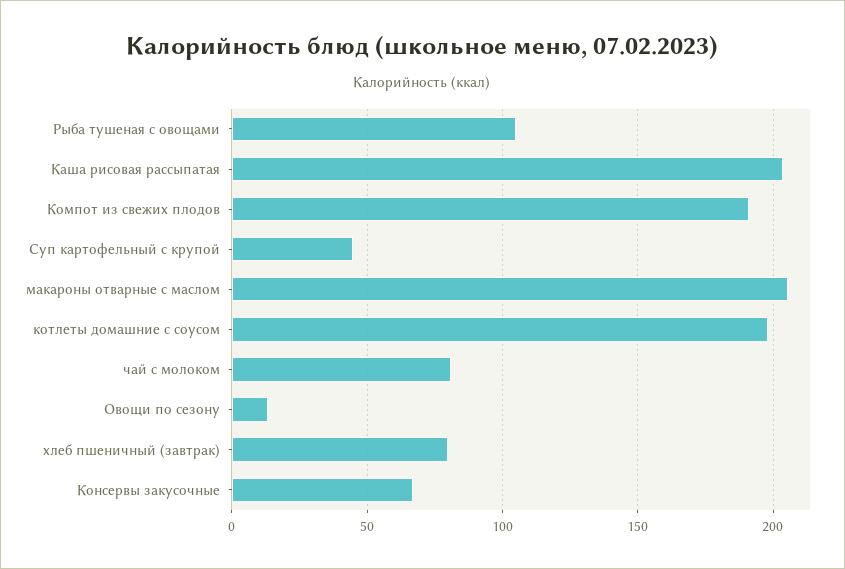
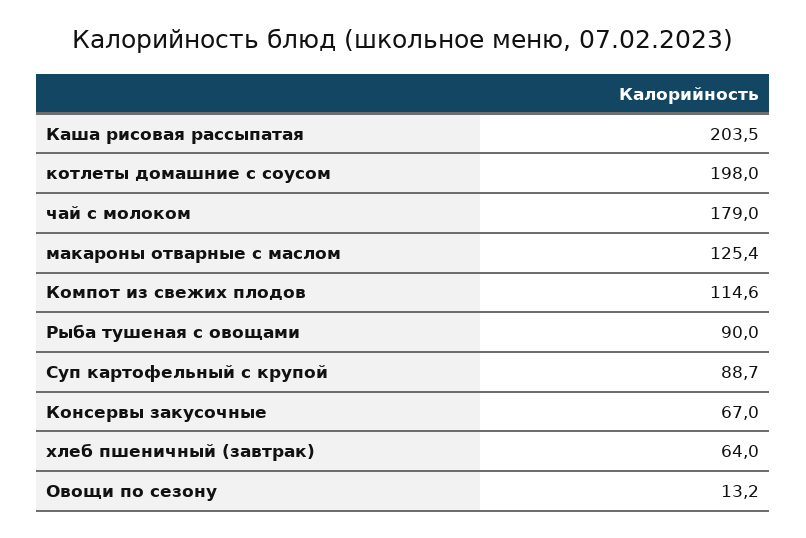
Рыба тушеная с овощами: 105 -> 90
Компот из свежих плодов: 190 -> 114.6
Суп картофельный с крупой: 45 -> 88.7
макароны отварные с маслом: 205 -> 125.4
чай с молоком: 80 -> 179
хлеб пшеничный (завтрак): 80 -> 64

